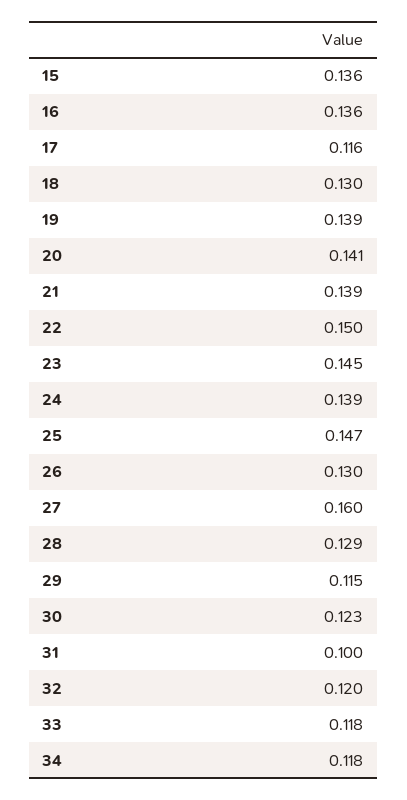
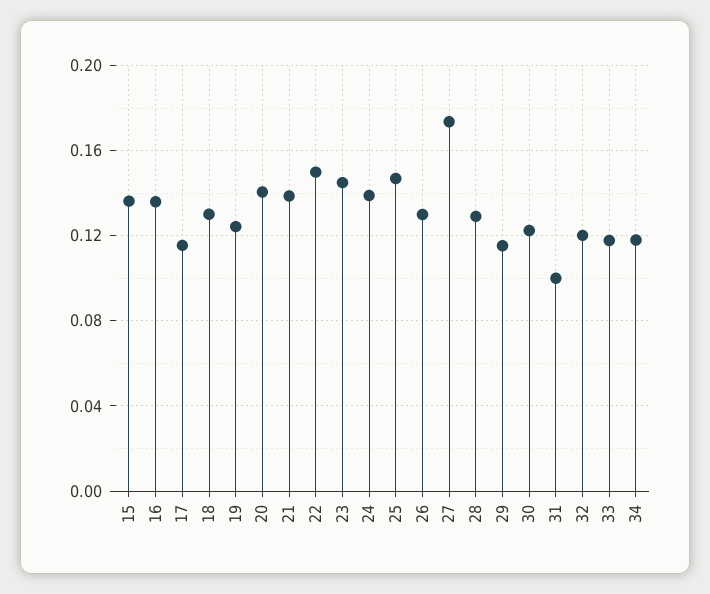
19: 0.139 -> 0.125
27: 0.16 -> 0.175

